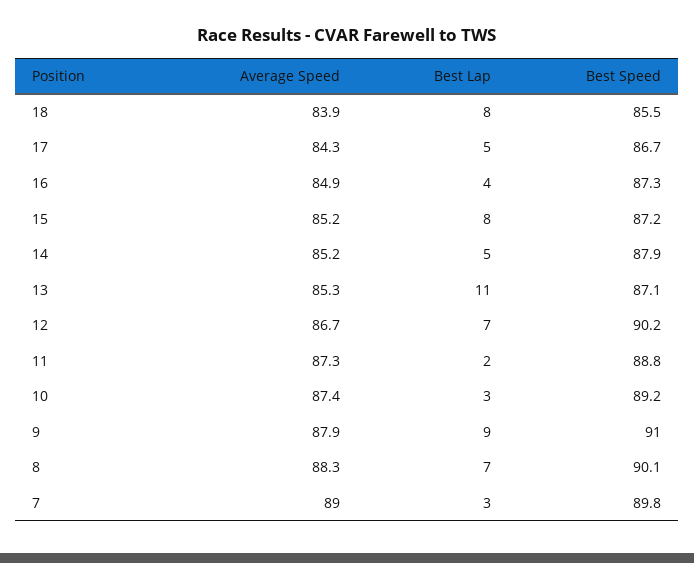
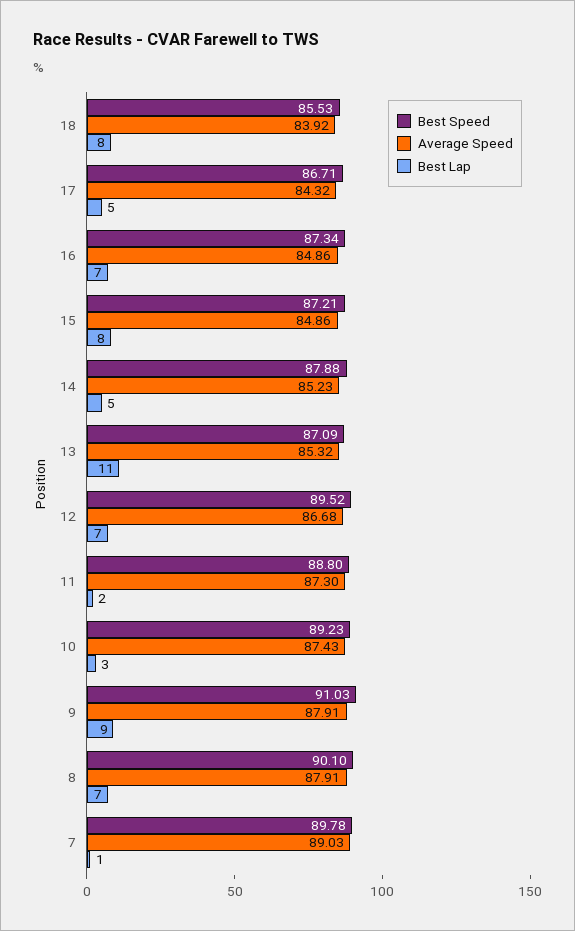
Best Lap, 16: 4 -> 7
Average Speed, 15: 85.2 -> 84.86
Best Speed, 12: 90.2 -> 89.52
Average Speed, 8: 88.3 -> 87.91
Best Lap, 7: 3 -> 1

